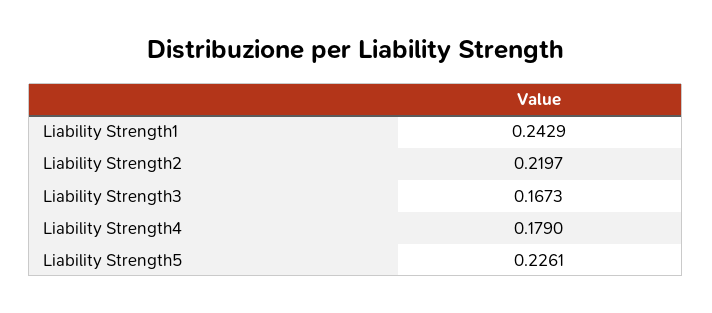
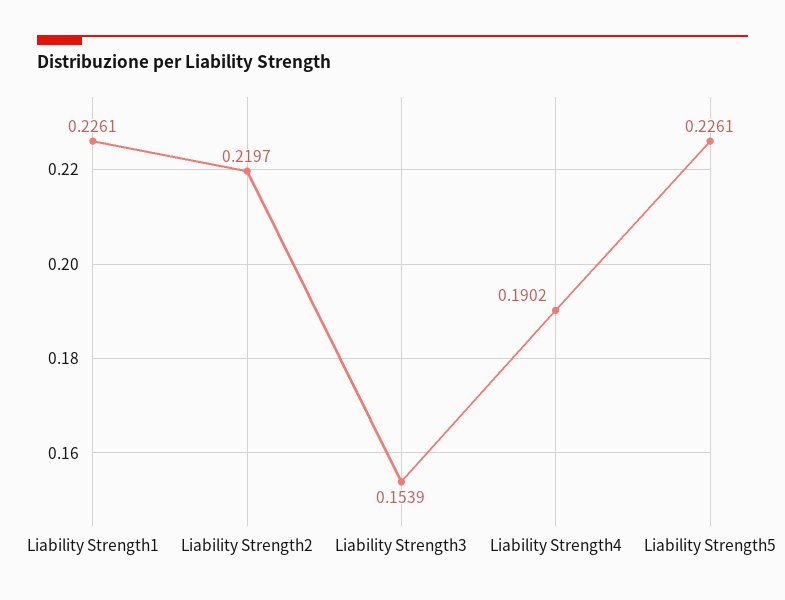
Liability Strength1: 0.2429 -> 0.2261
Liability Strength3: 0.1673 -> 0.1539
Liability Strength4: 0.179 -> 0.1902

